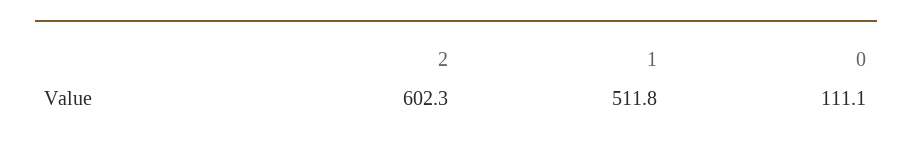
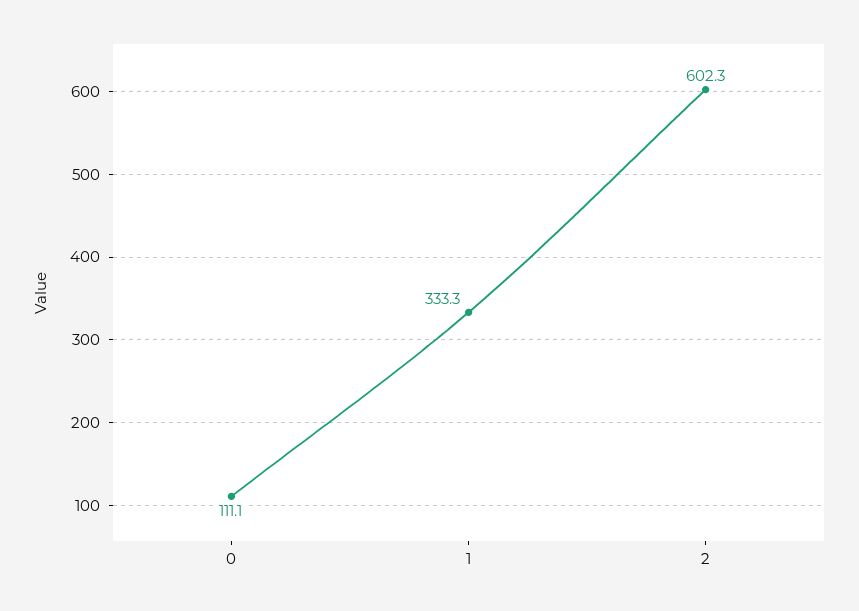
1: 511.8 -> 333.3

